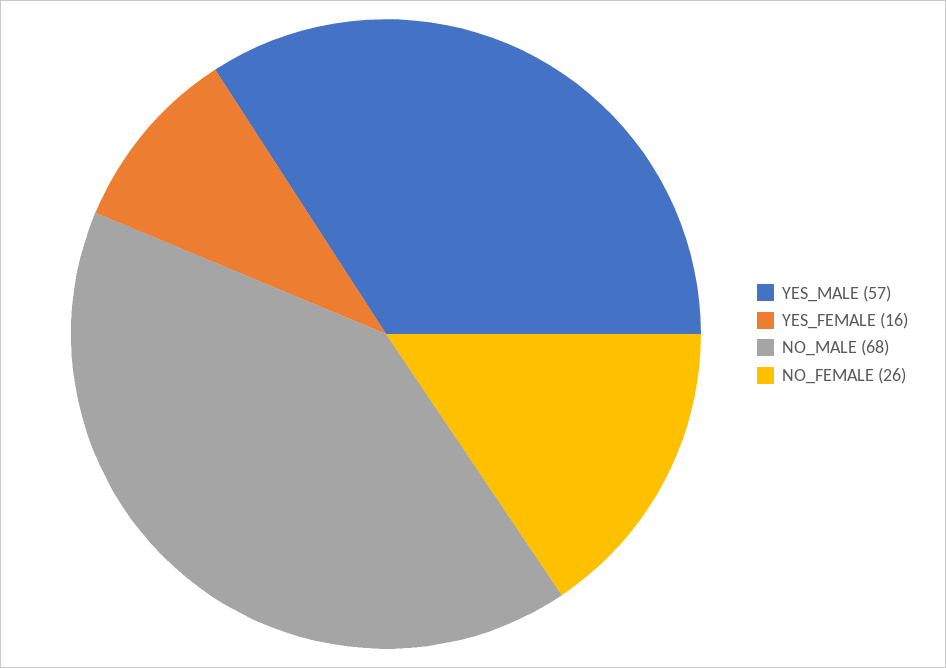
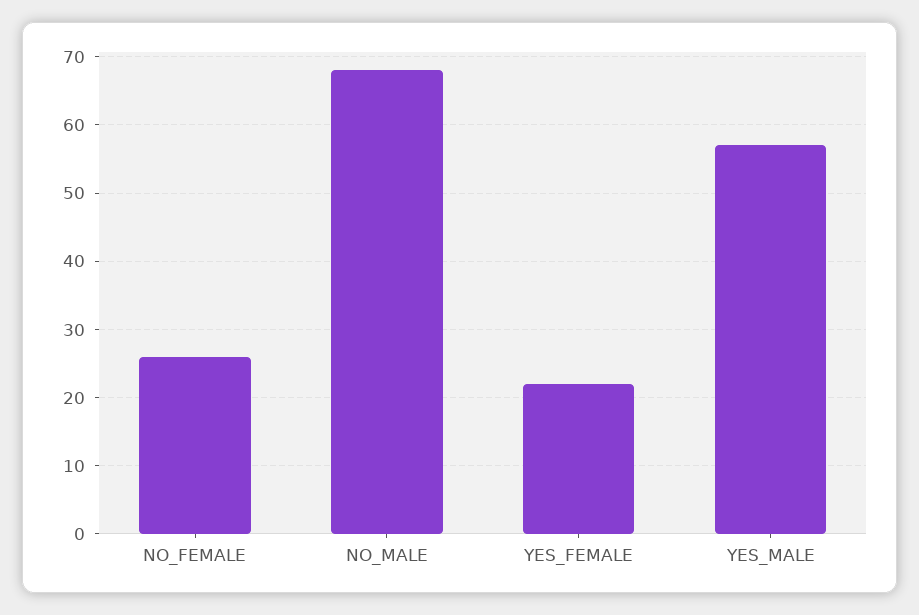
YES_FEMALE: 16 -> 22

